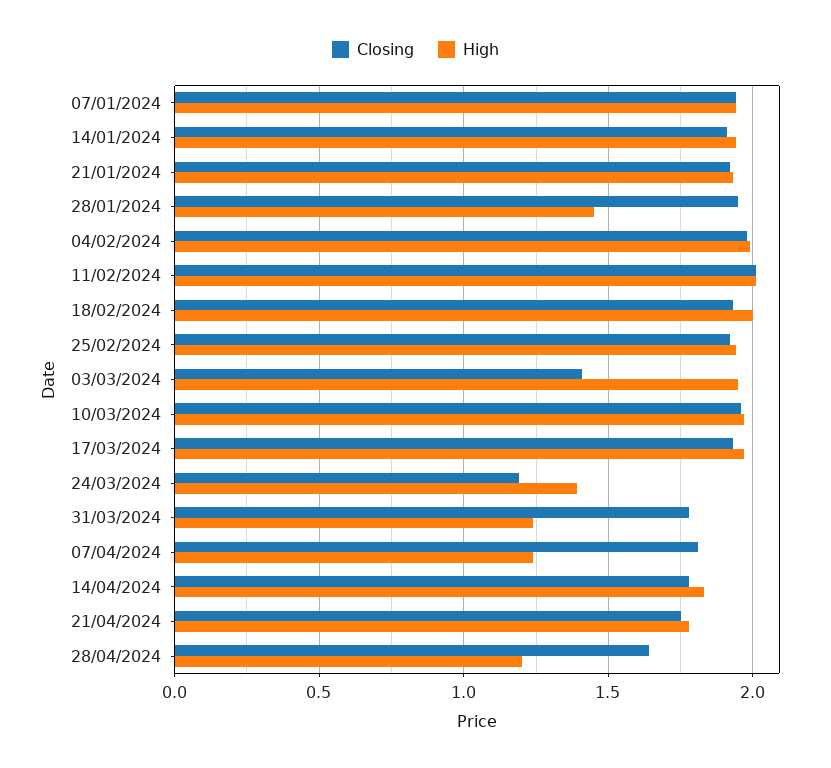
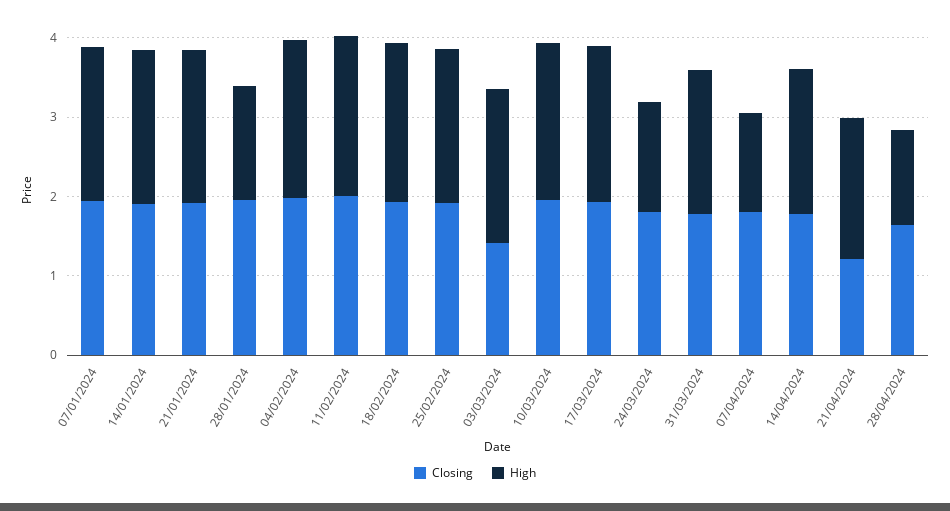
Closing, 24/03/2024: 1.2 -> 1.8
High, 31/03/2024: 1.25 -> 1.8
Closing, 21/04/2024: 1.75 -> 1.2

